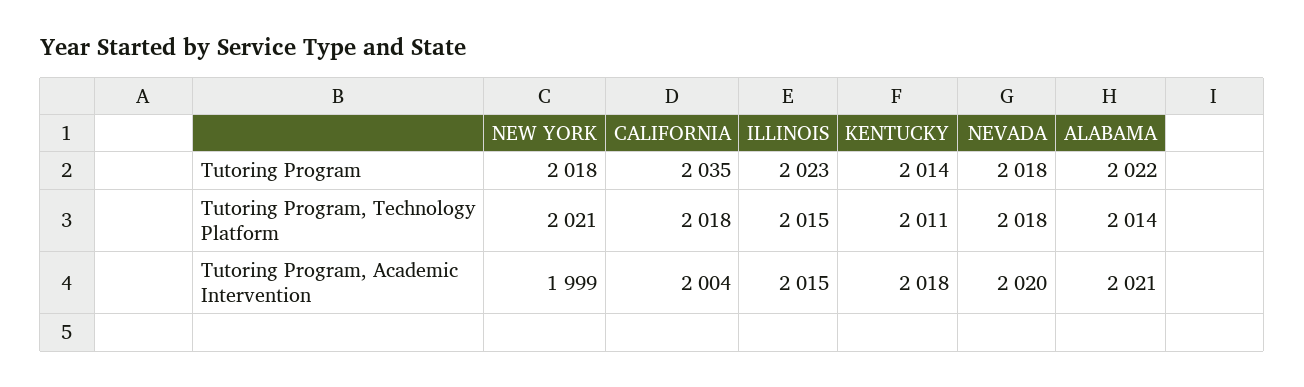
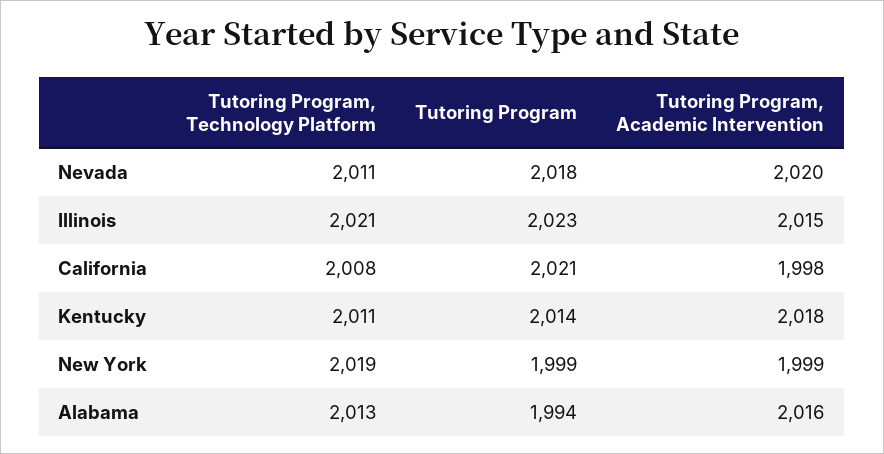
NEW YORK, Tutoring Program: 2018 -> 1999
CALIFORNIA, Tutoring Program: 2035 -> 2021
ALABAMA, Tutoring Program: 2022 -> 1994
NEW YORK, Tutoring Program, Technology Platform: 2021 -> 2019
CALIFORNIA, Tutoring Program, Technology Platform: 2018 -> 2008
ILLINOIS, Tutoring Program, Technology Platform: 2015 -> 2021
NEVADA, Tutoring Program, Technology Platform: 2018 -> 2011
ALABAMA, Tutoring Program, Technology Platform: 2014 -> 2013
CALIFORNIA, Tutoring Program, Academic Intervention: 2004 -> 1998
ALABAMA, Tutoring Program, Academic Intervention: 2021 -> 2016

